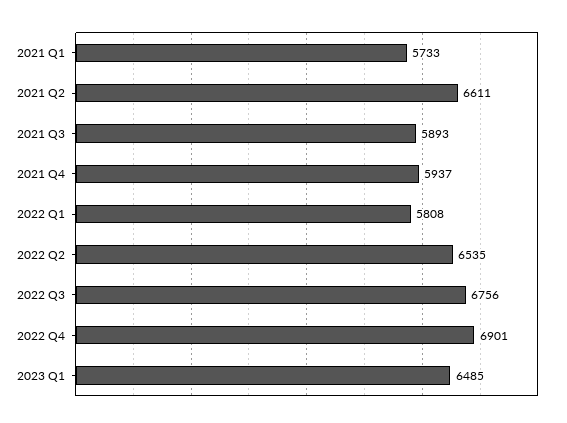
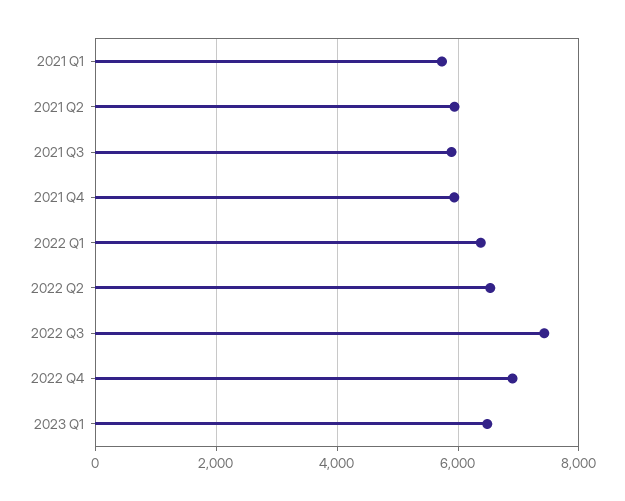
2021 Q2: 6611 -> 6000
2022 Q1: 5808 -> 6400
2022 Q3: 6756 -> 7400

